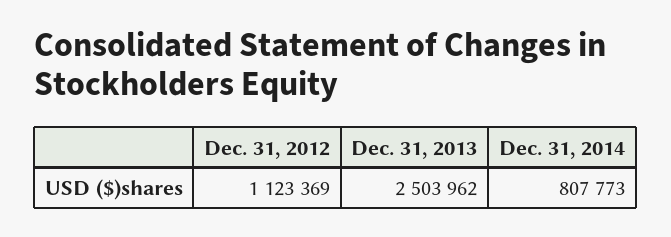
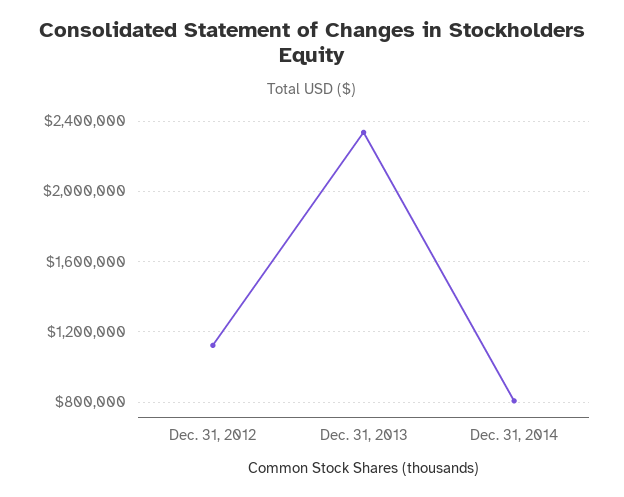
Dec. 31, 2013: 2503962 -> 2350000

